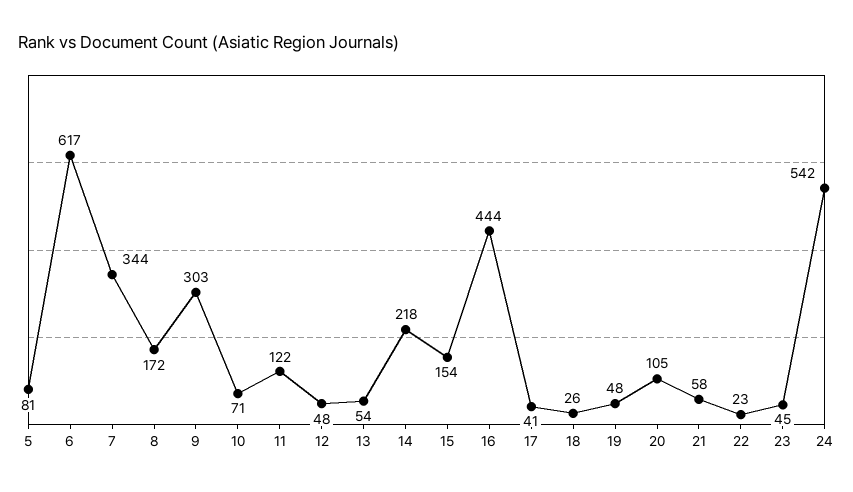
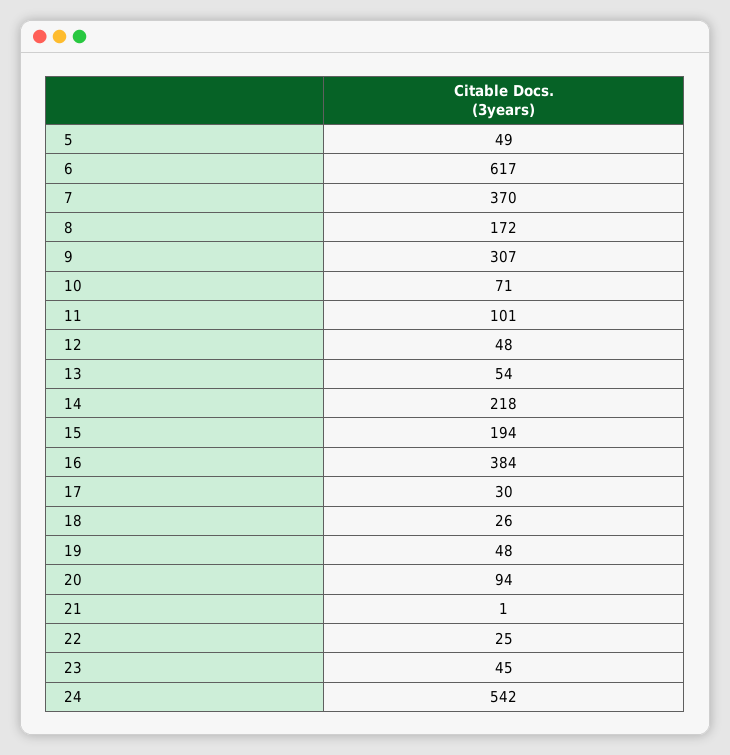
5: 81 -> 49
7: 344 -> 370
9: 303 -> 307
11: 122 -> 101
15: 154 -> 194
16: 444 -> 384
17: 41 -> 30
20: 105 -> 94
21: 58 -> 1
22: 23 -> 25

